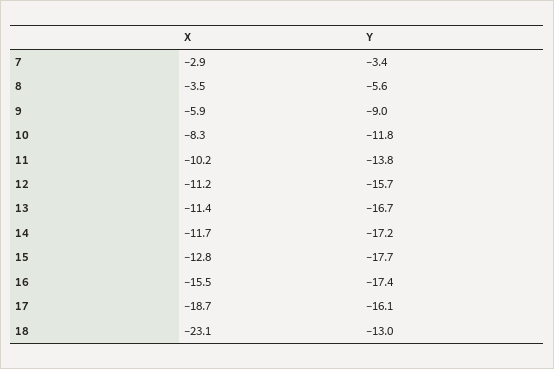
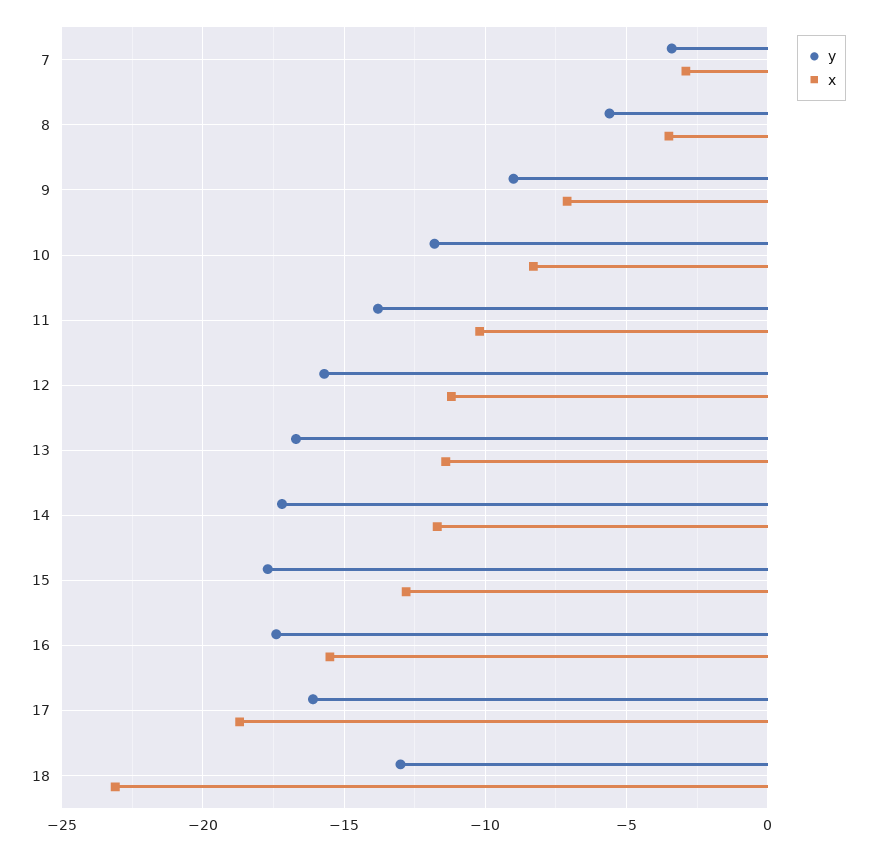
X, 9: -5.9 -> -7

